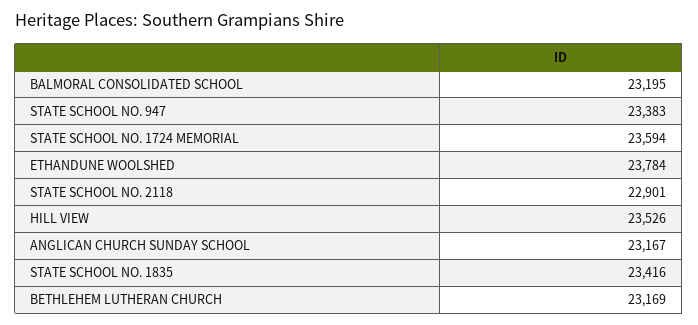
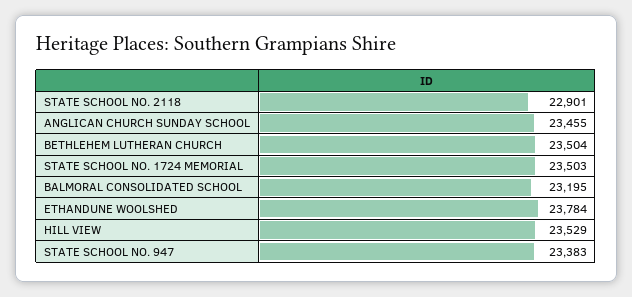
STATE SCHOOL NO. 1724 MEMORIAL: 23594 -> 23503
HILL VIEW: 23526 -> 23529
ANGLICAN CHURCH SUNDAY SCHOOL: 23167 -> 23455
STATE SCHOOL NO. 1835: 23416 -> none
BETHLEHEM LUTHERAN CHURCH: 23169 -> 23504

